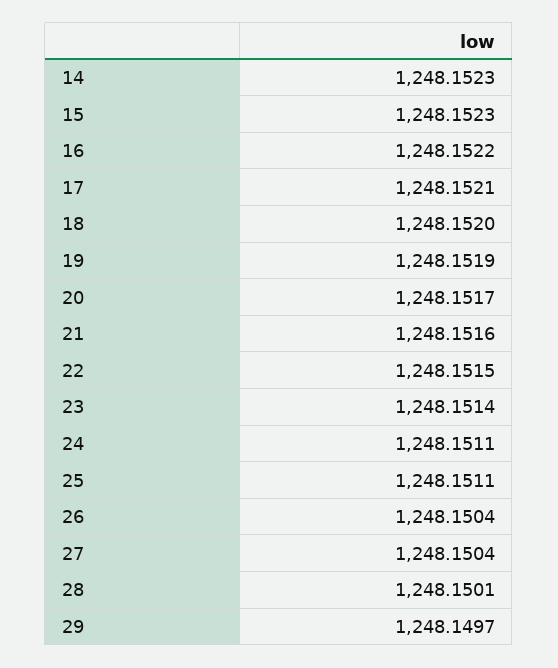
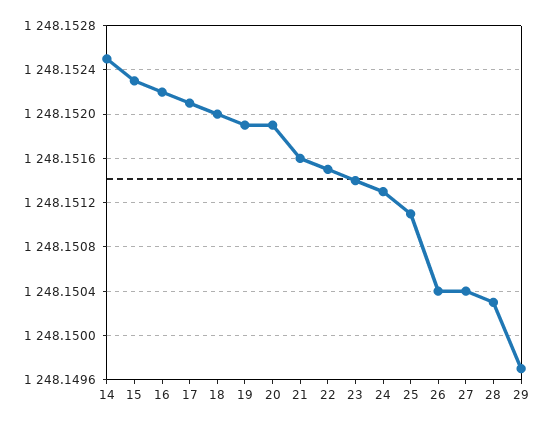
14: 1248.1523 -> 1248.1525
20: 1248.1517 -> 1248.1519
24: 1248.1511 -> 1248.1513
28: 1248.1501 -> 1248.1503

